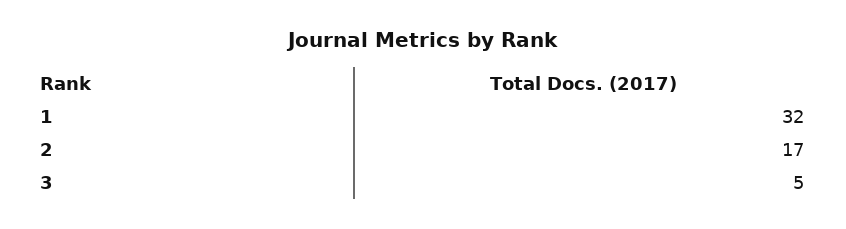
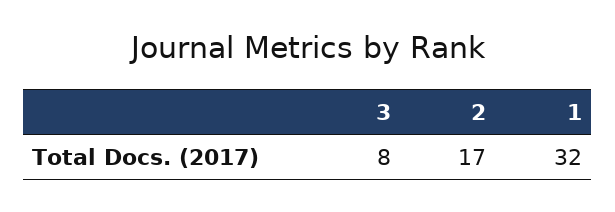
3: 5 -> 8

